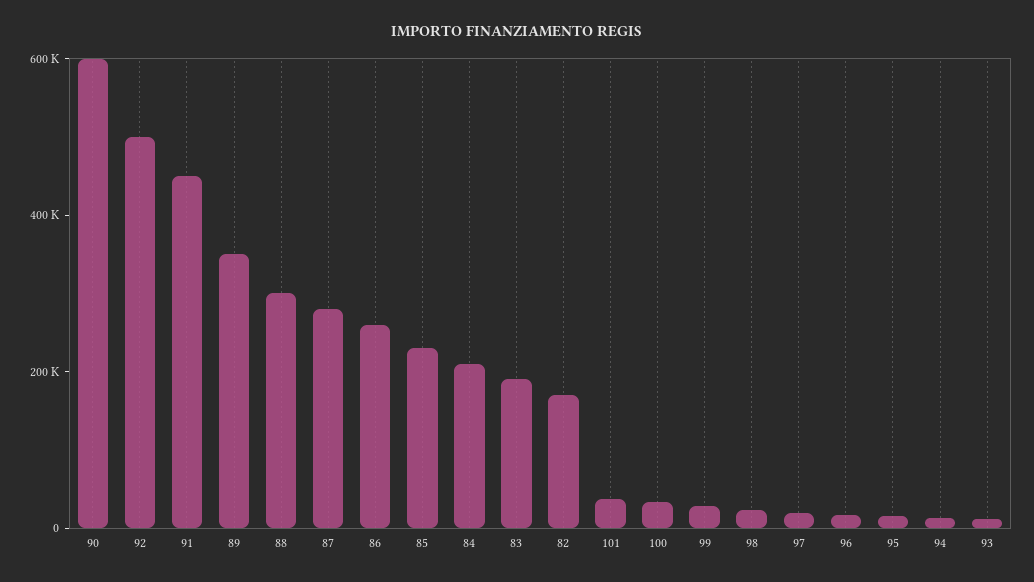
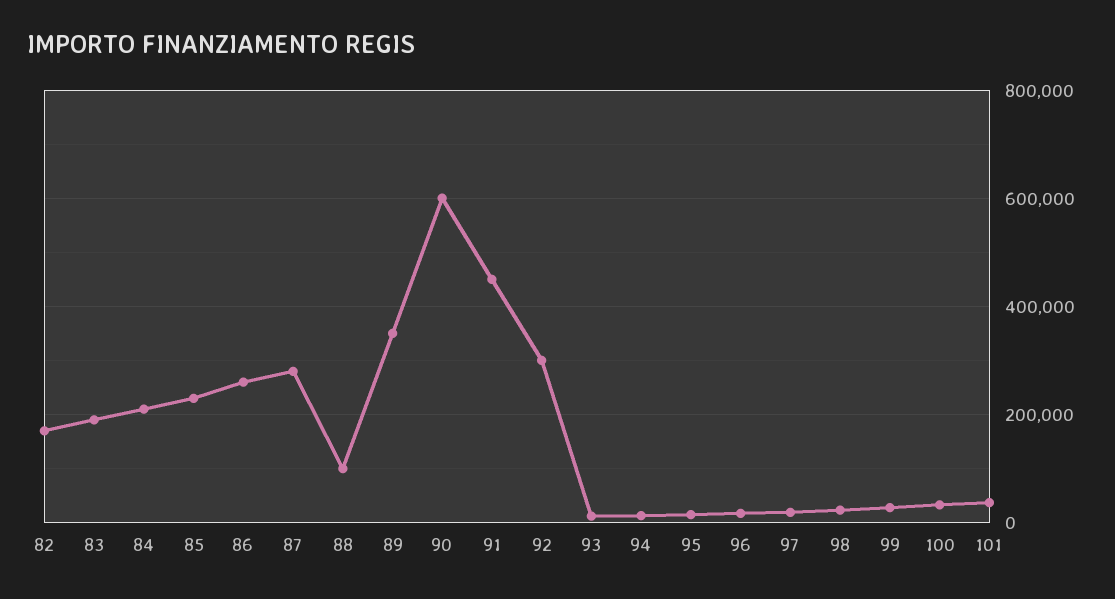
92: 500000 -> 300000
88: 300000 -> 100000

